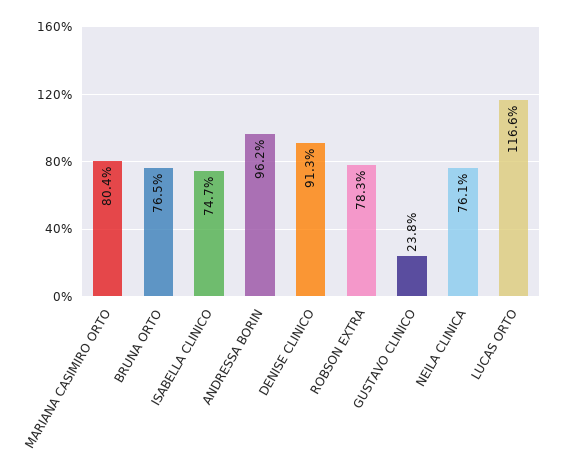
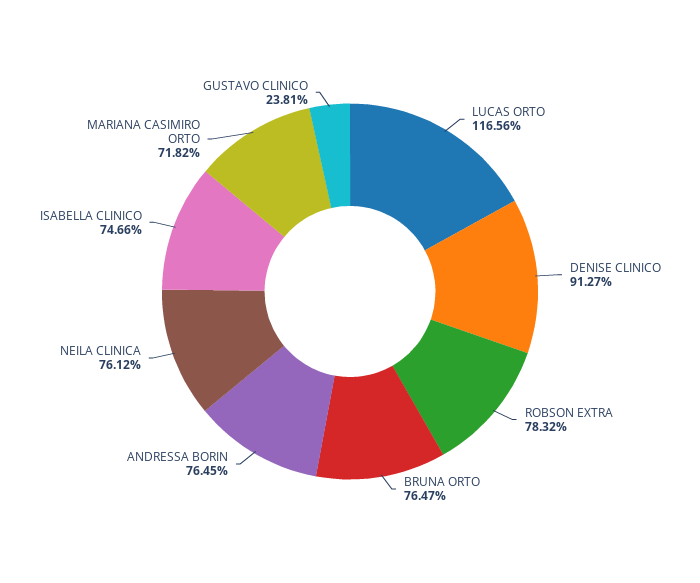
MARIANA CASIMIRO ORTO: 80.4 -> 71.82
ANDRESSA BORIN: 96.2 -> 76.45

